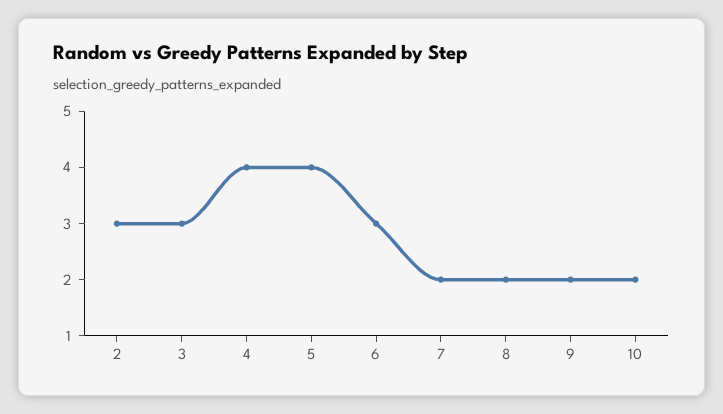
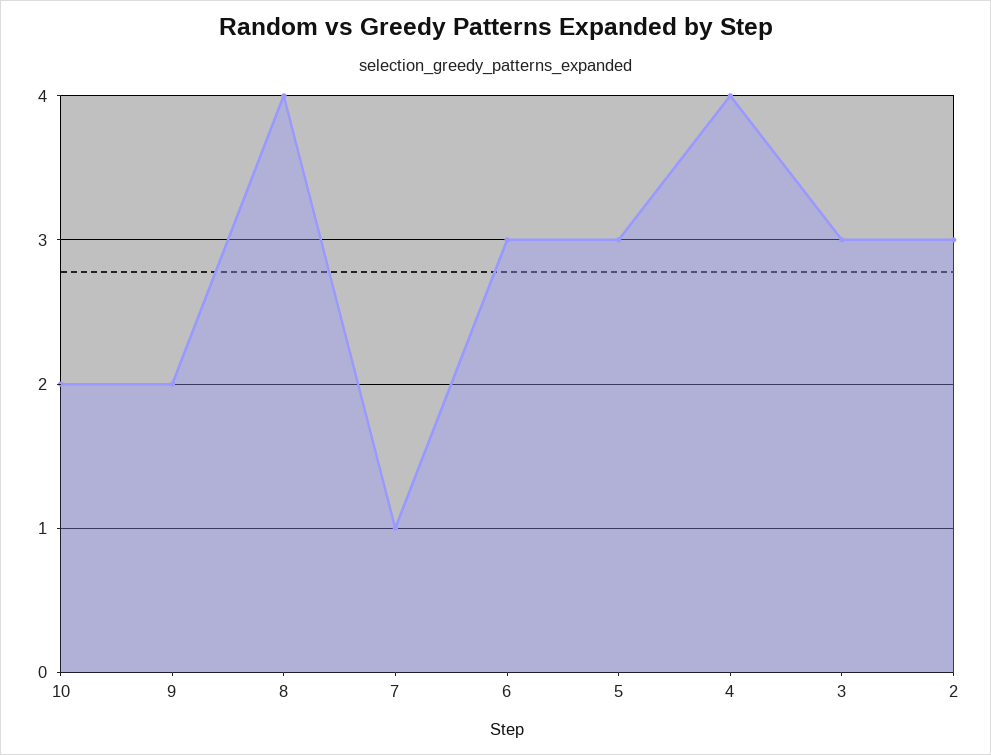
5: 4 -> 3
7: 2 -> 1
8: 2 -> 4

